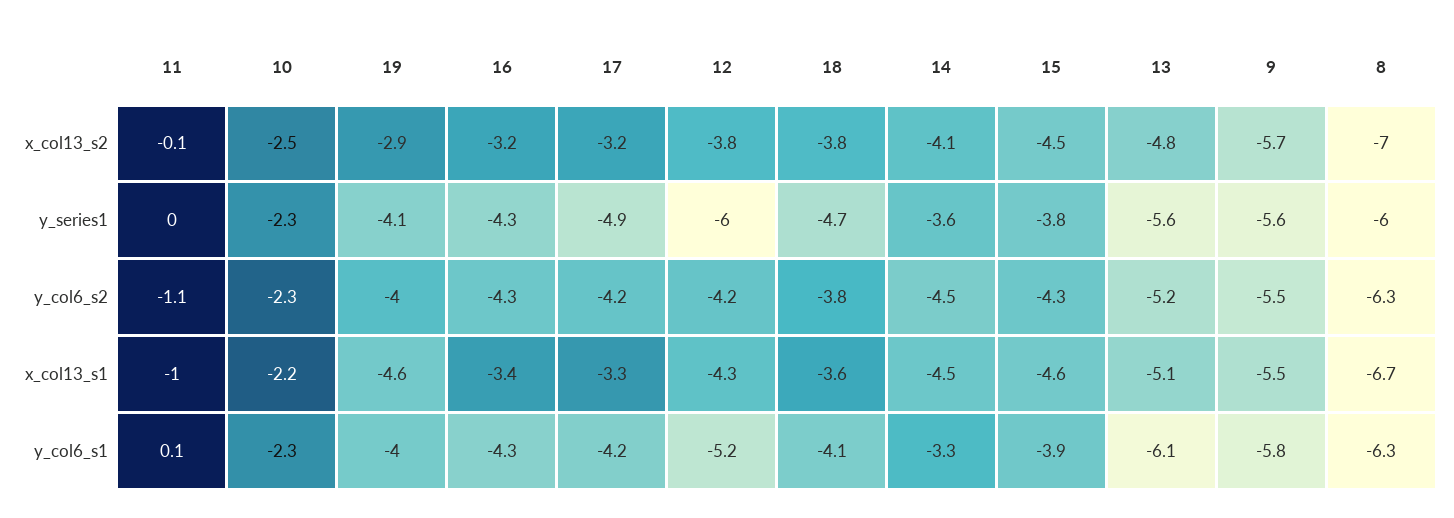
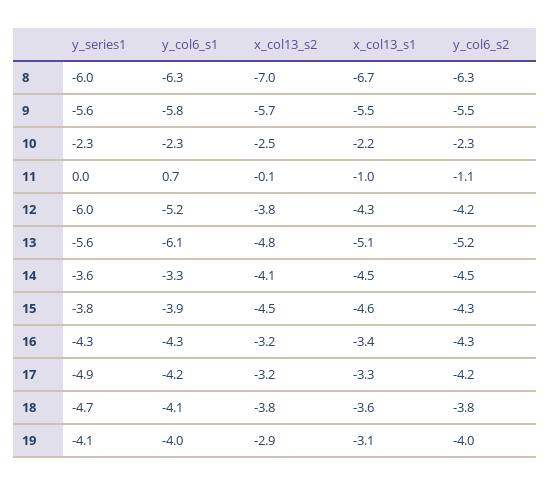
19, x_col13_s1: -4.6 -> -3.1
11, y_col6_s1: 0.1 -> 0.7

